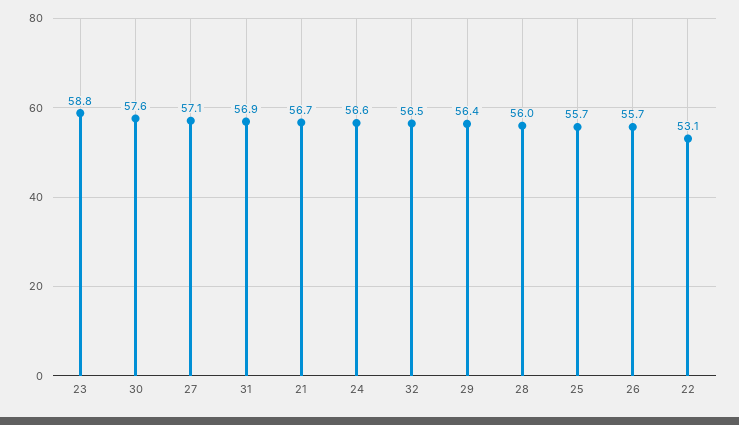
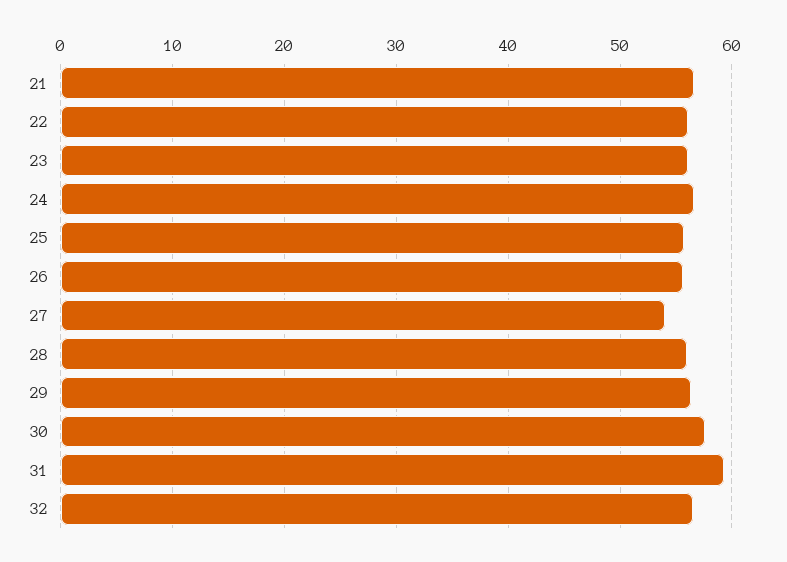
23: 58.8 -> 56
27: 57.1 -> 54
31: 56.9 -> 59
22: 53.1 -> 56

